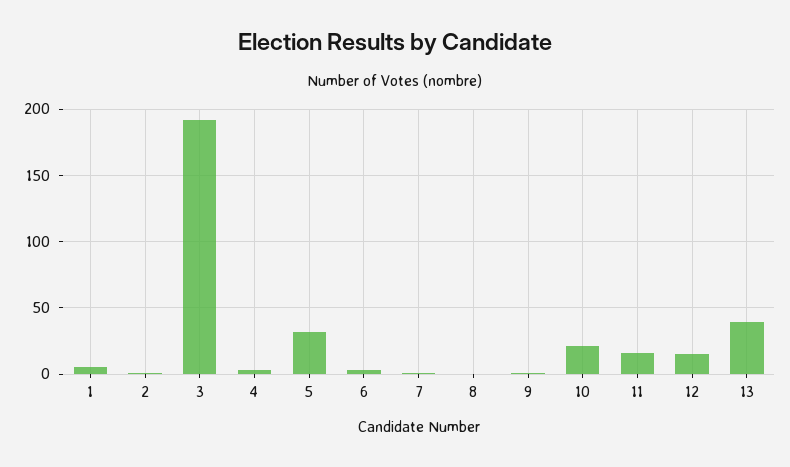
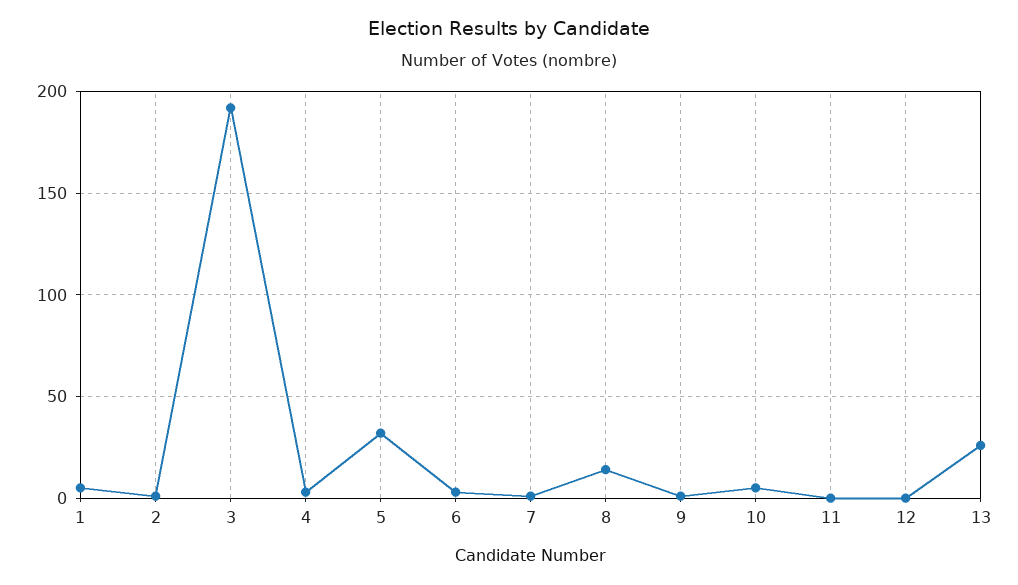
8: 0 -> 15
10: 20 -> 5
11: 15 -> 0
12: 15 -> 0
13: 40 -> 25

